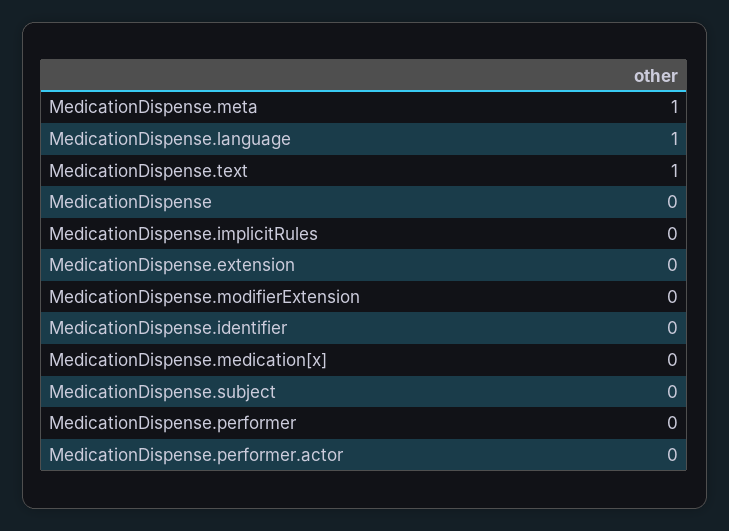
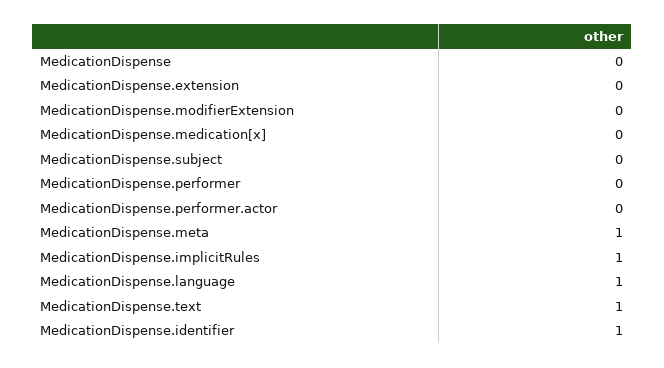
MedicationDispense.implicitRules: 0 -> 1
MedicationDispense.identifier: 0 -> 1

